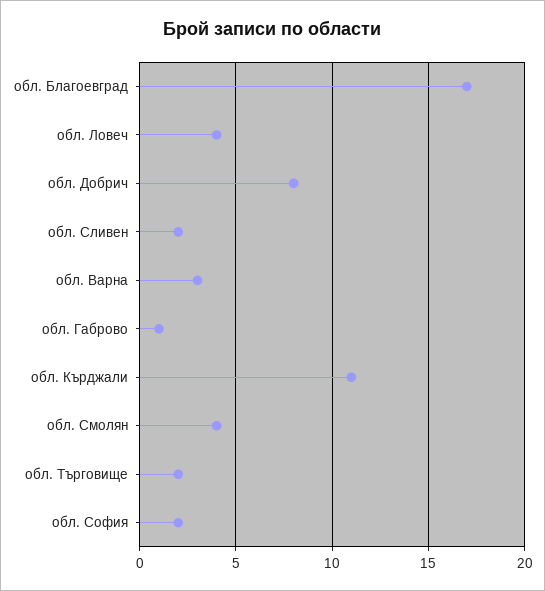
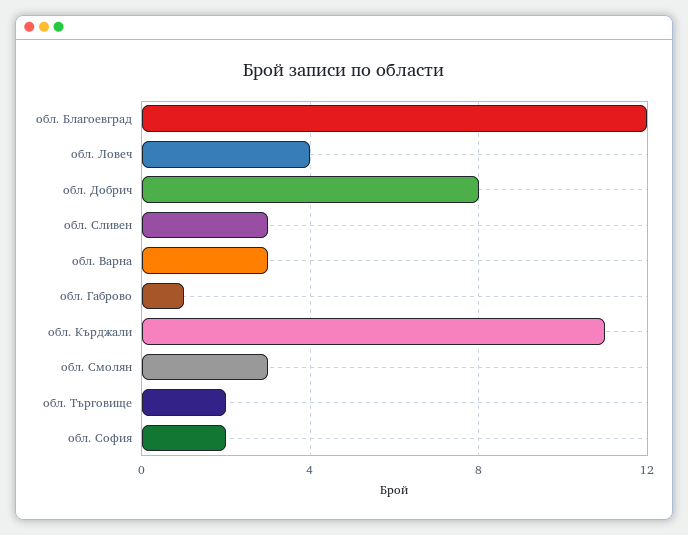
обл. Благоевград: 17 -> 12
обл. Сливен: 2 -> 3
обл. Смолян: 4 -> 3

